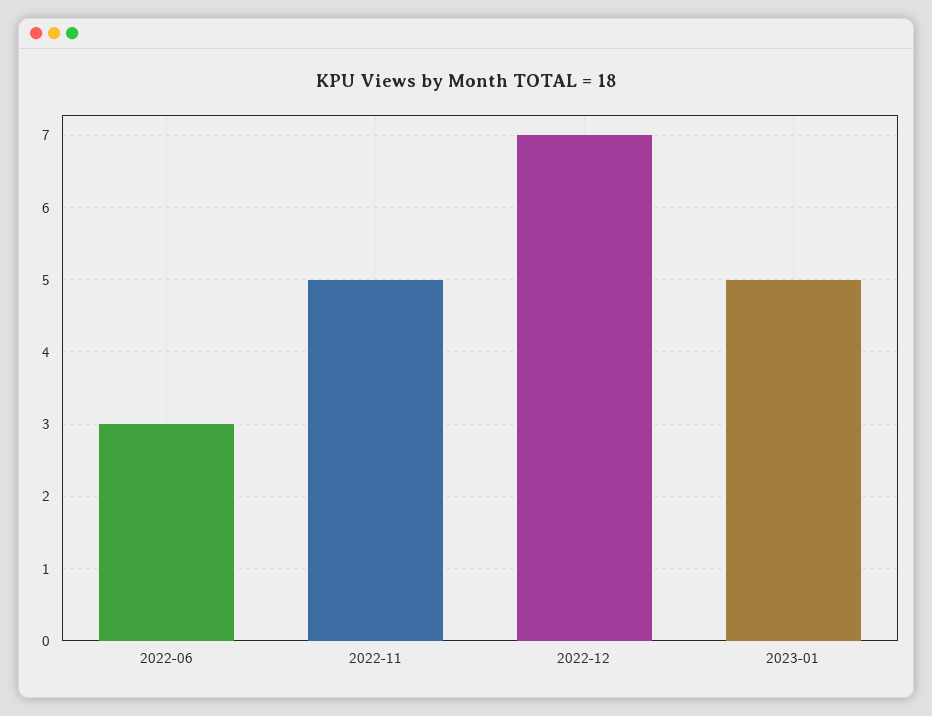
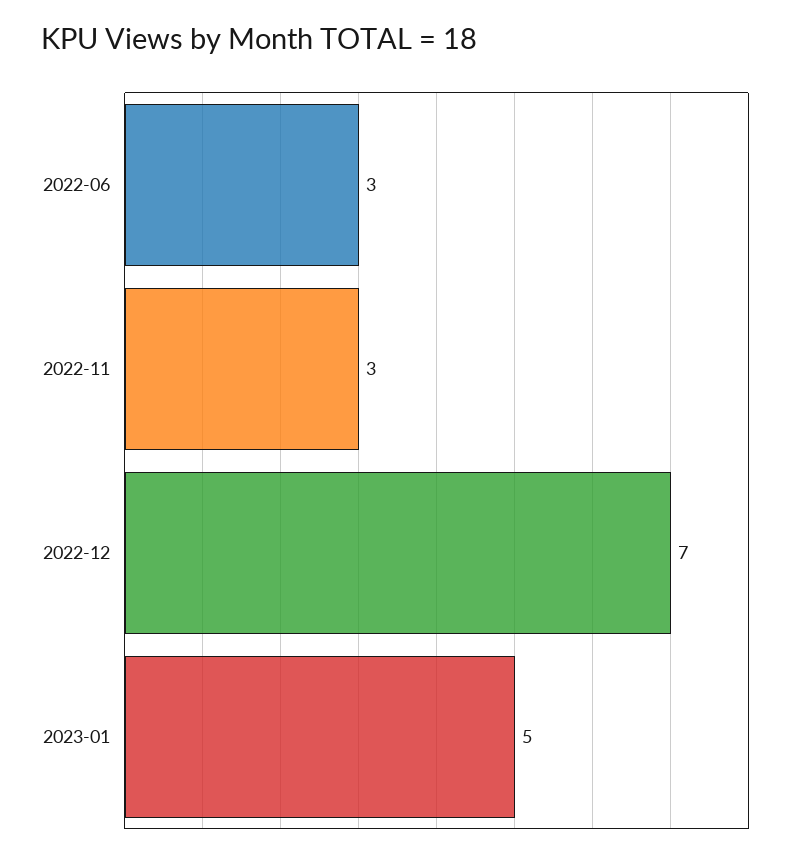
2022-11: 5 -> 3

